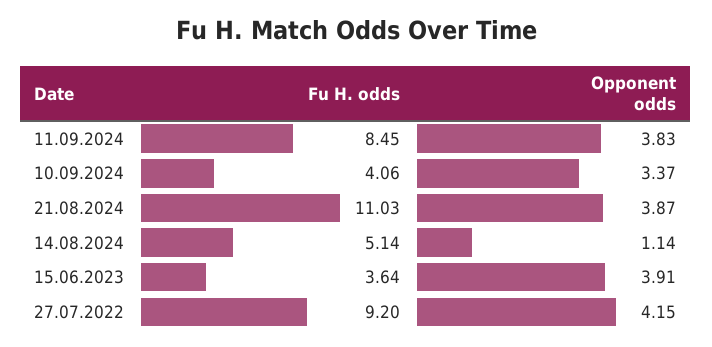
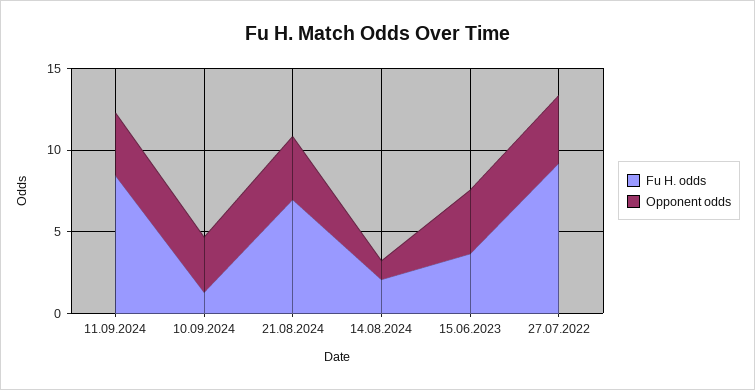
Fu H. odds, 10.09.2024: 4.06 -> 1
Fu H. odds, 21.08.2024: 11.03 -> 7
Fu H. odds, 14.08.2024: 5.14 -> 2

